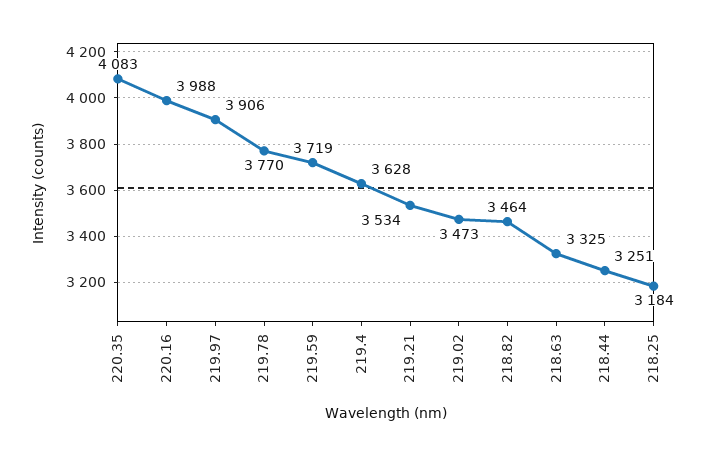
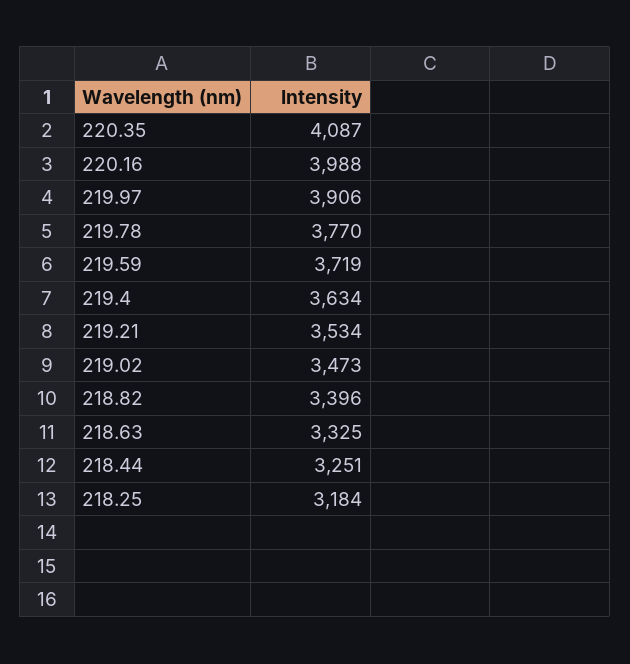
220.35: 4083 -> 4087
219.4: 3628 -> 3634
218.82: 3464 -> 3396

